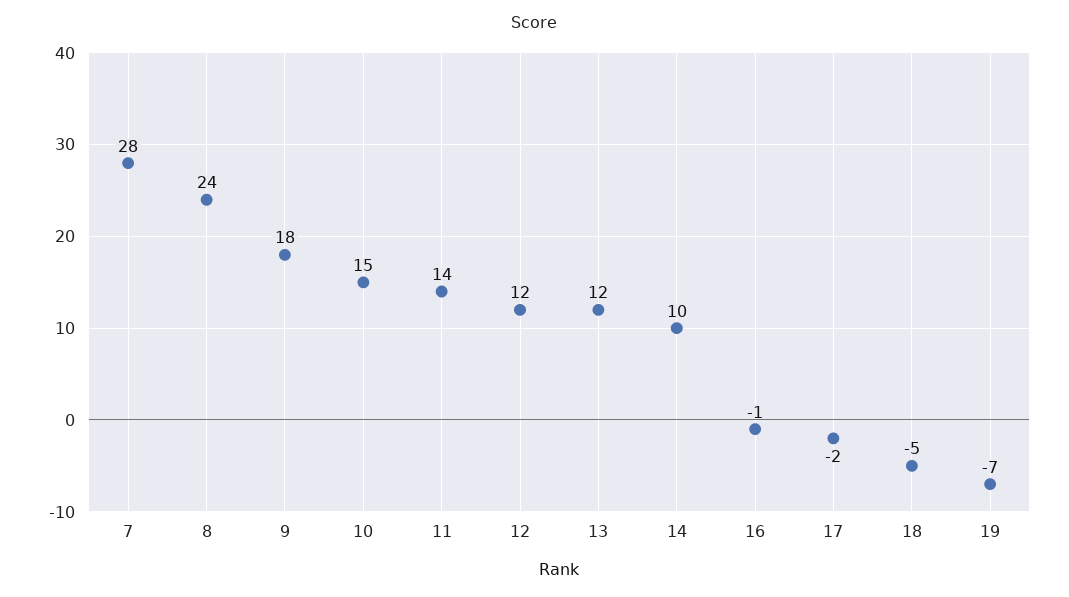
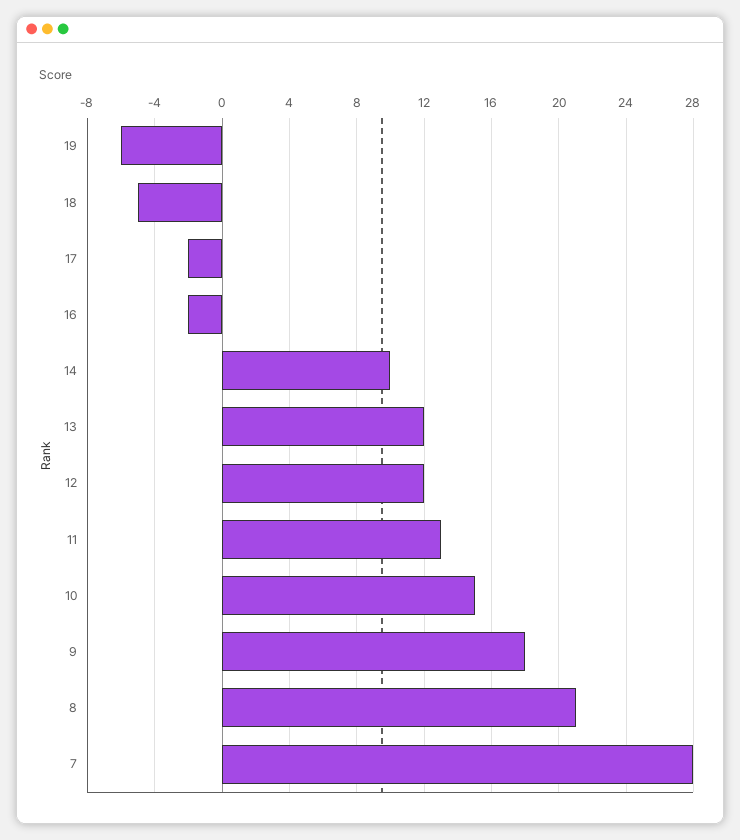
8: 24 -> 21
11: 14 -> 13
16: -1 -> -2
19: -7 -> -6

